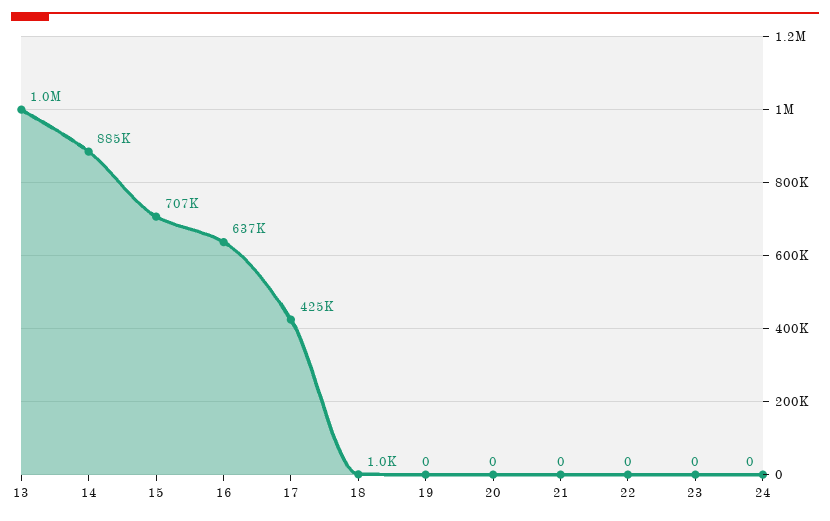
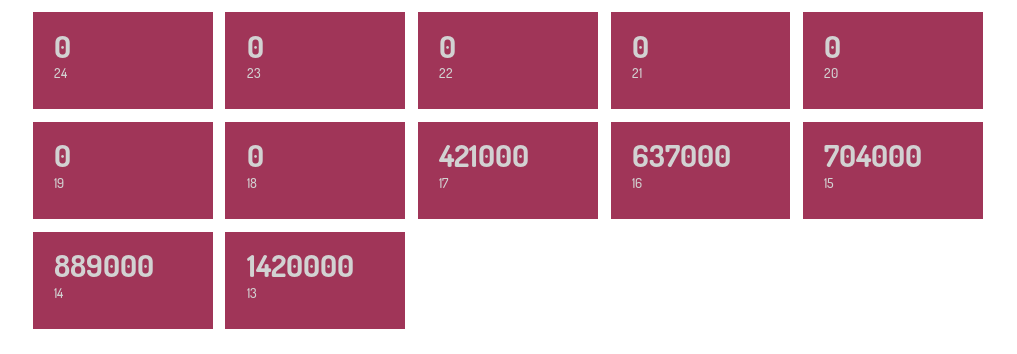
13: 1000000 -> 1420000
14: 885000 -> 889000
15: 707000 -> 704000
17: 425000 -> 421000
18: 1000 -> 0

